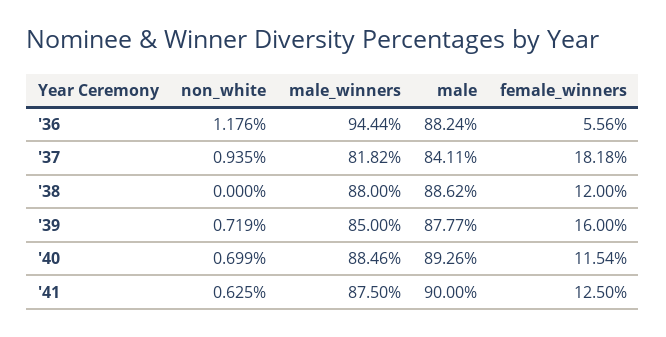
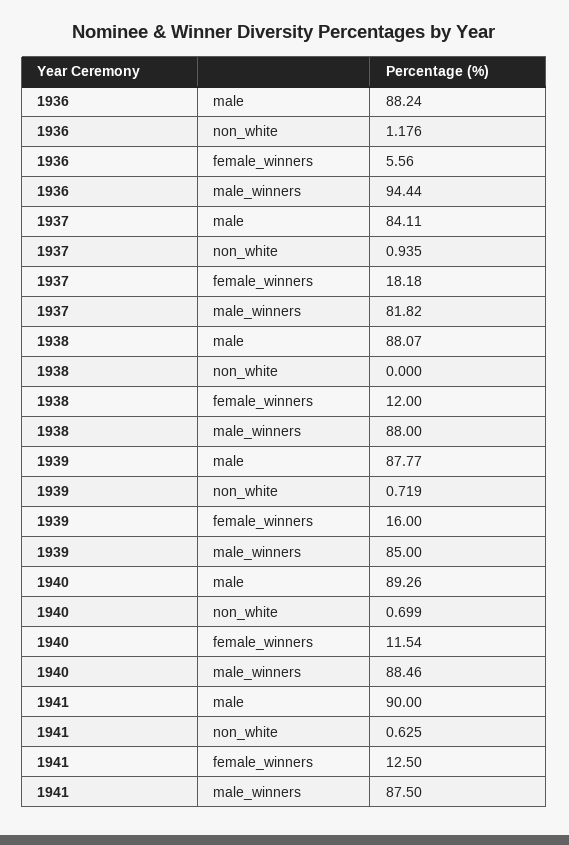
male, '38: 88.62 -> 88.07

